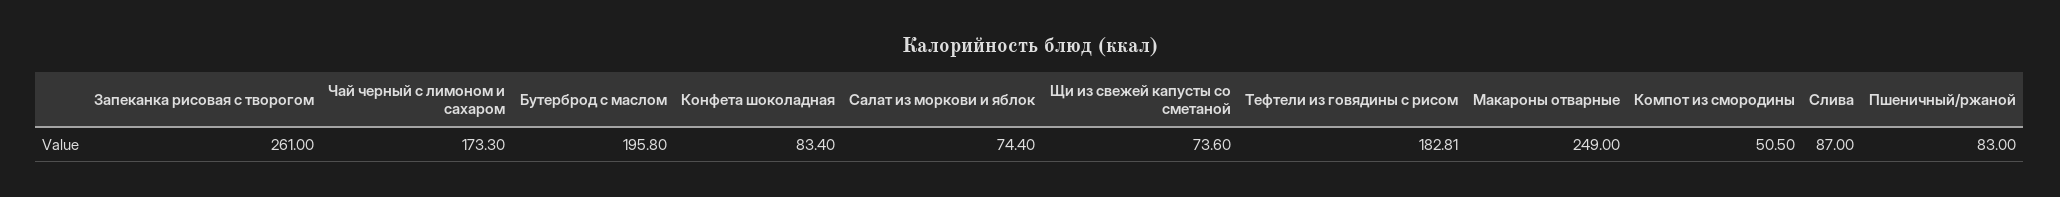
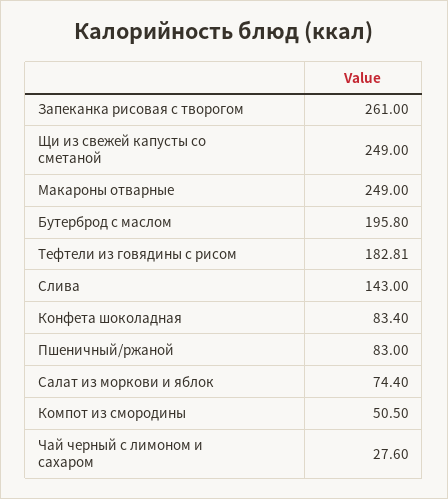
Чай черный с лимоном и сахаром: 173.3 -> 27.6
Щи из свежей капусты со сметаной: 73.6 -> 249
Слива: 87 -> 143

